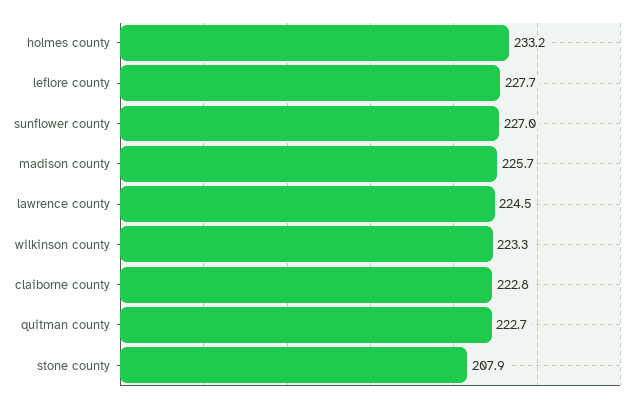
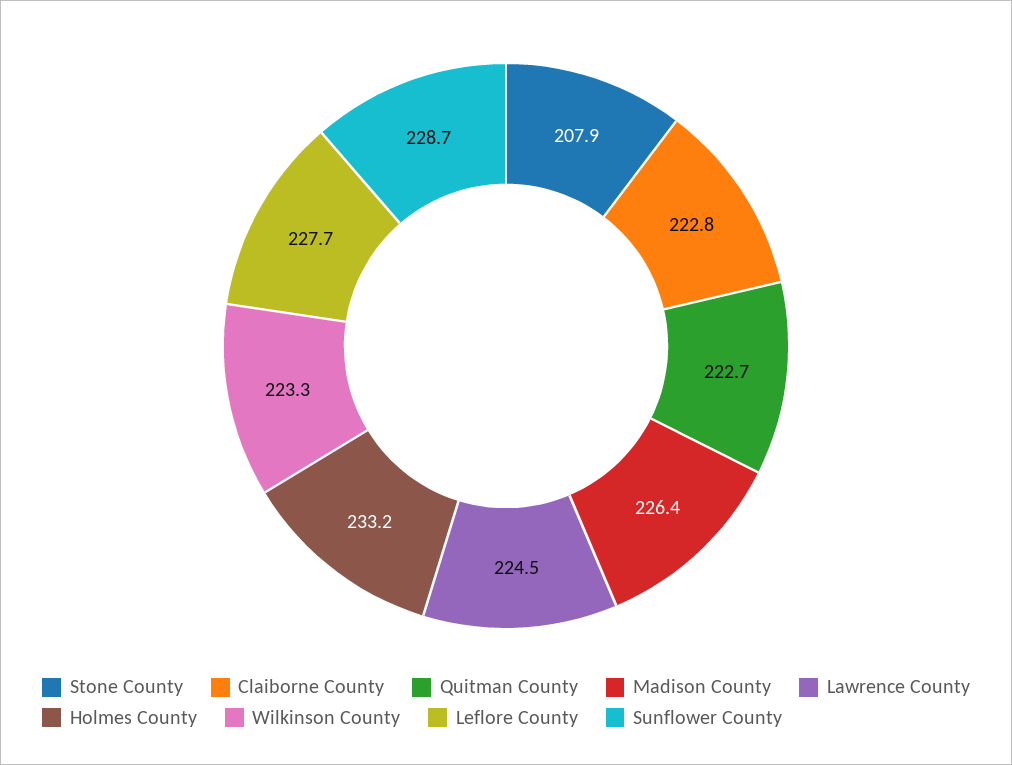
sunflower county: 227 -> 228.7
madison county: 225.7 -> 226.4

